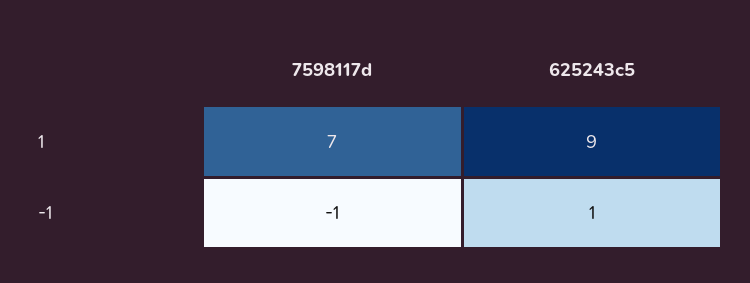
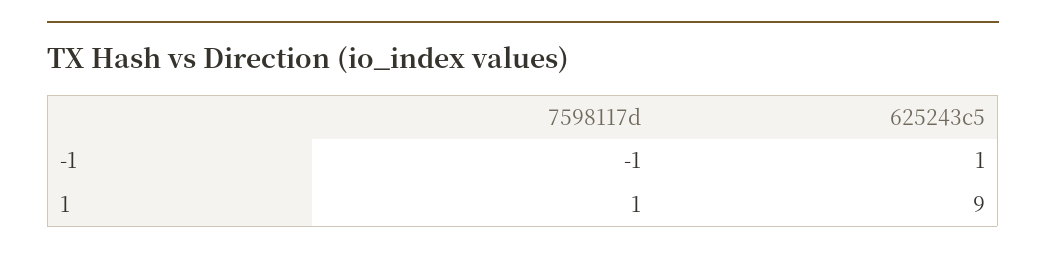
7598117d, 1: 7 -> 1

